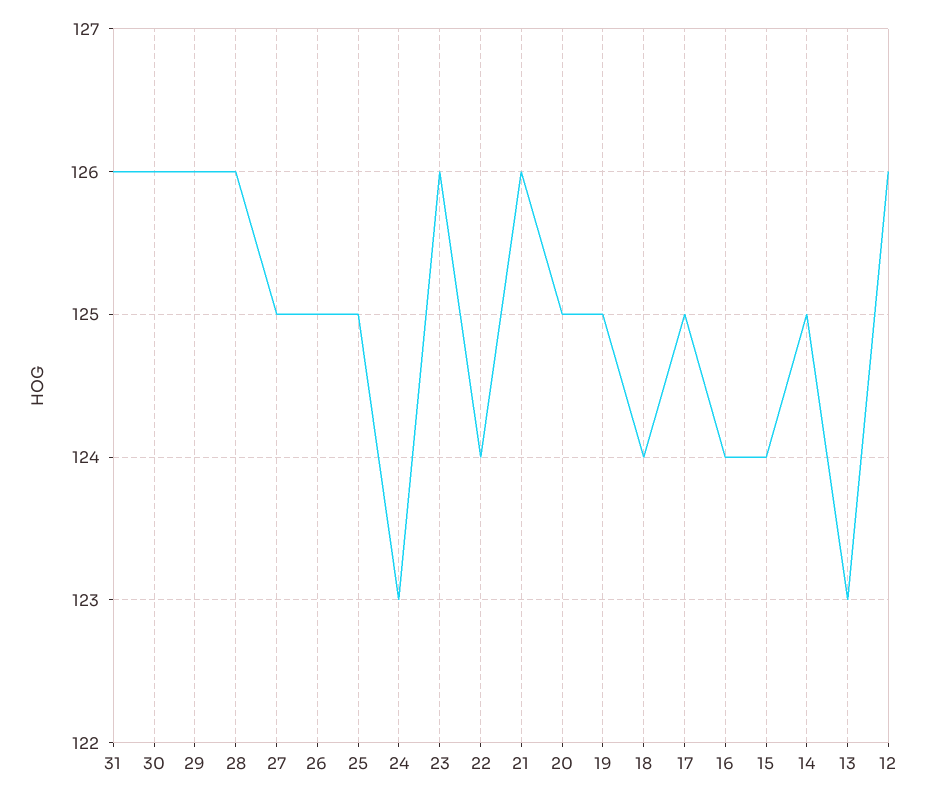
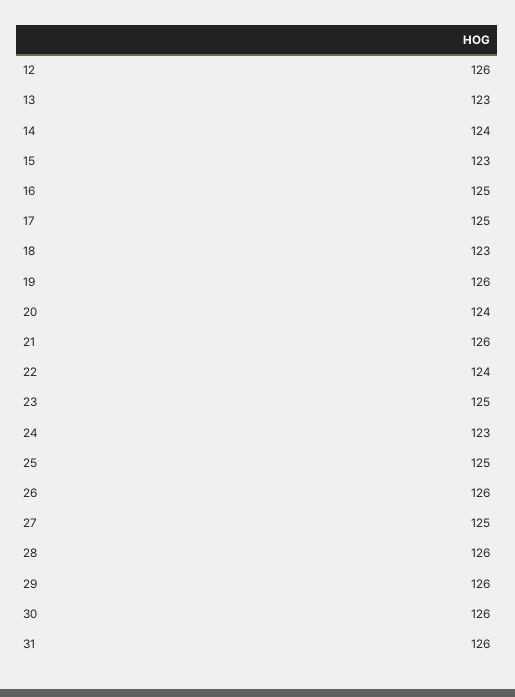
26: 125 -> 126
23: 126 -> 125
20: 125 -> 124
19: 125 -> 126
18: 124 -> 123
16: 124 -> 125
15: 124 -> 123
14: 125 -> 124

